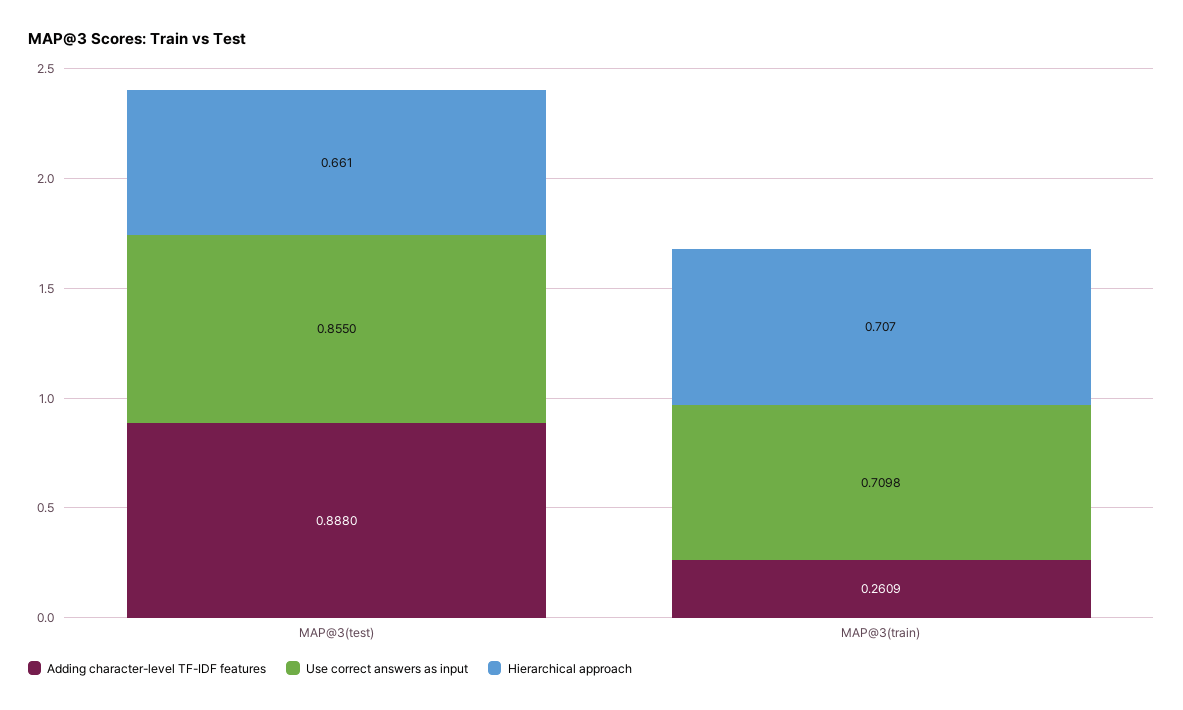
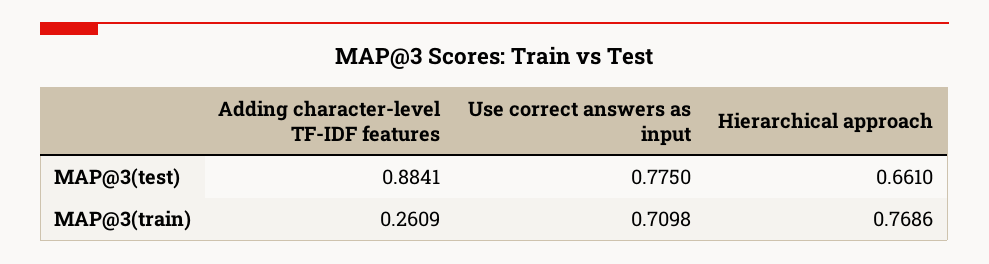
Adding character-level TF-IDF features, MAP@3(test): 0.888 -> 0.8841
Use correct answers as input, MAP@3(test): 0.855 -> 0.775
Hierarchical approach, MAP@3(train): 0.707 -> 0.7686

